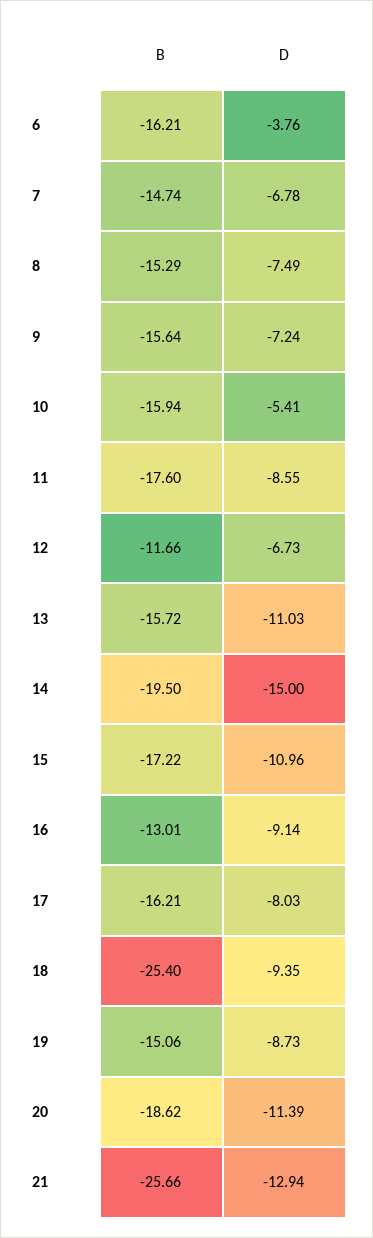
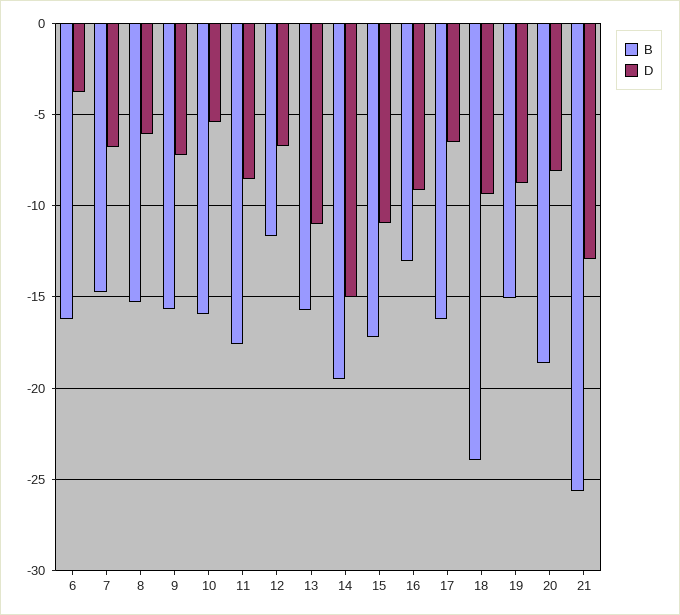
D, 8: -7.49 -> -6
D, 17: -8.03 -> -6.5
B, 18: -25.4 -> -24
D, 20: -11.39 -> -8

